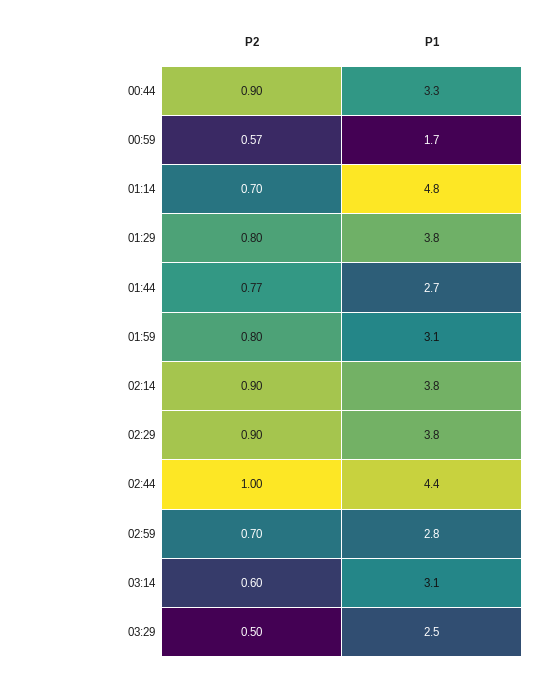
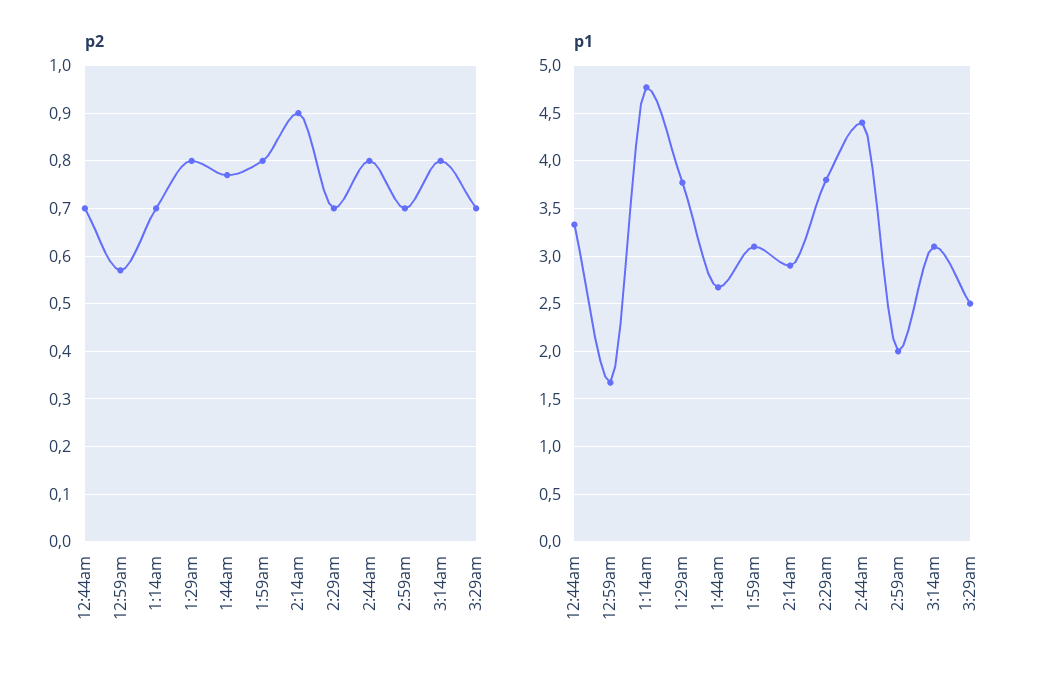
P2, 00:44: 0.9 -> 0.7
P1, 02:14: 3.8 -> 2.9
P2, 02:29: 0.9 -> 0.7
P2, 02:44: 1 -> 0.8
P1, 02:59: 2.8 -> 2
P2, 03:14: 0.6 -> 0.8
P2, 03:29: 0.5 -> 0.7

